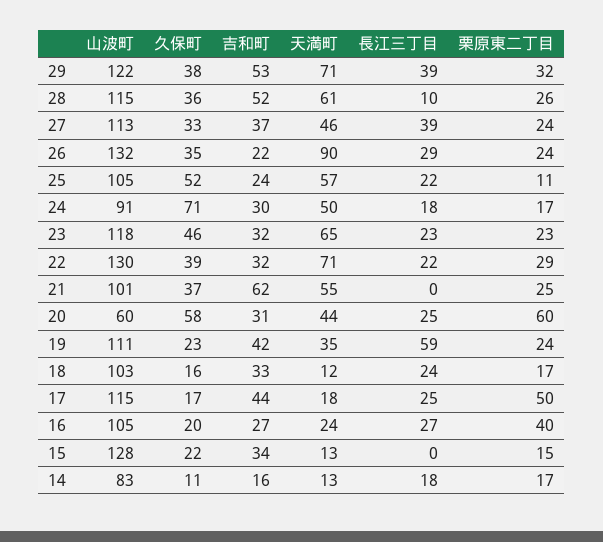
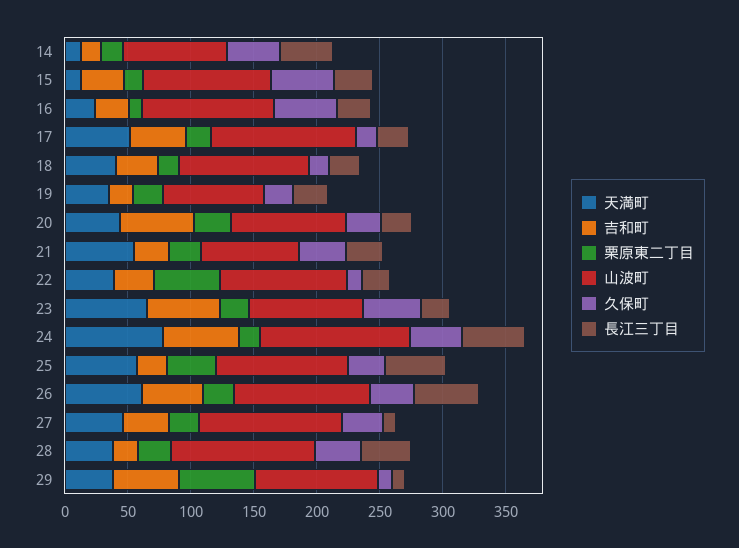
山波町, 29: 122 -> 100
久保町, 29: 38 -> 10
天満町, 29: 71 -> 40
長江三丁目, 29: 39 -> 10
栗原東二丁目, 29: 32 -> 60
吉和町, 28: 52 -> 20
天満町, 28: 61 -> 40
長江三丁目, 28: 10 -> 40
長江三丁目, 27: 39 -> 10
山波町, 26: 132 -> 110
吉和町, 26: 22 -> 50
天満町, 26: 90 -> 60
長江三丁目, 26: 29 -> 50
久保町, 25: 52 -> 30
長江三丁目, 25: 22 -> 50
栗原東二丁目, 25: 11 -> 40
山波町, 24: 91 -> 120
久保町, 24: 71 -> 40
吉和町, 24: 30 -> 60
天満町, 24: 50 -> 80
長江三丁目, 24: 18 -> 50
山波町, 23: 118 -> 90
吉和町, 23: 32 -> 60
山波町, 22: 130 -> 100
久保町, 22: 39 -> 10
天満町, 22: 71 -> 40
栗原東二丁目, 22: 29 -> 50
山波町, 21: 101 -> 80
吉和町, 21: 62 -> 30
長江三丁目, 21: 0 -> 30
山波町, 20: 60 -> 90
久保町, 20: 58 -> 30
吉和町, 20: 31 -> 60
栗原東二丁目, 20: 60 -> 30
山波町, 19: 111 -> 80
吉和町, 19: 42 -> 20
長江三丁目, 19: 59 -> 30
天満町, 18: 12 -> 40
天満町, 17: 18 -> 50
栗原東二丁目, 17: 50 -> 20
久保町, 16: 20 -> 50
栗原東二丁目, 16: 40 -> 10
山波町, 15: 128 -> 100
久保町, 15: 22 -> 50
長江三丁目, 15: 0 -> 30
久保町, 14: 11 -> 40
長江三丁目, 14: 18 -> 40

